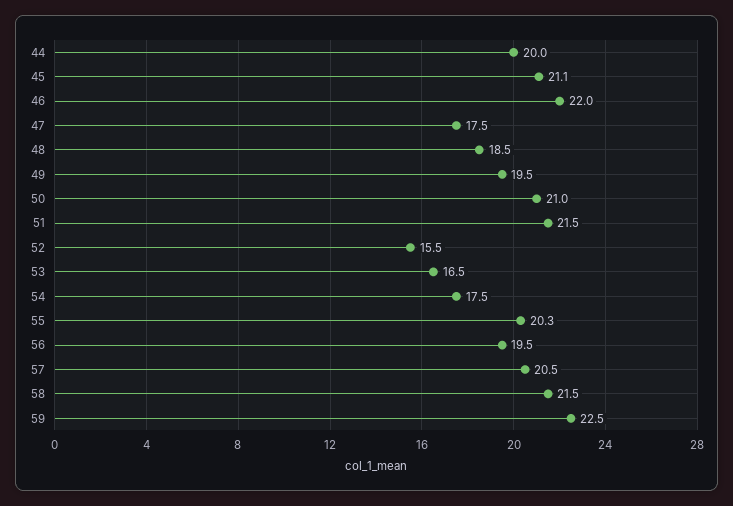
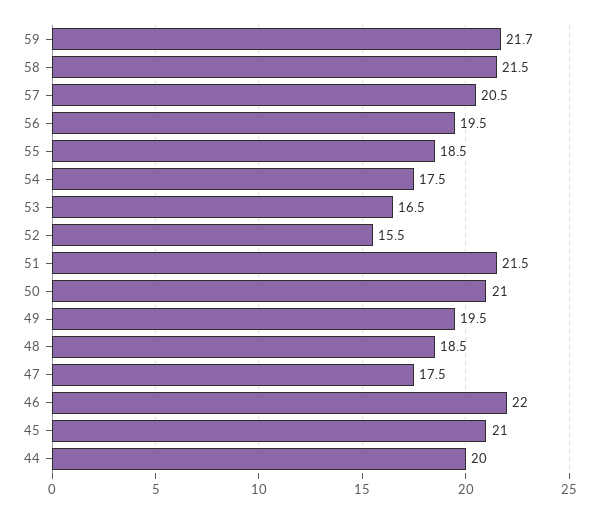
45: 21.1 -> 21
55: 20.3 -> 18.5
59: 22.5 -> 21.7

